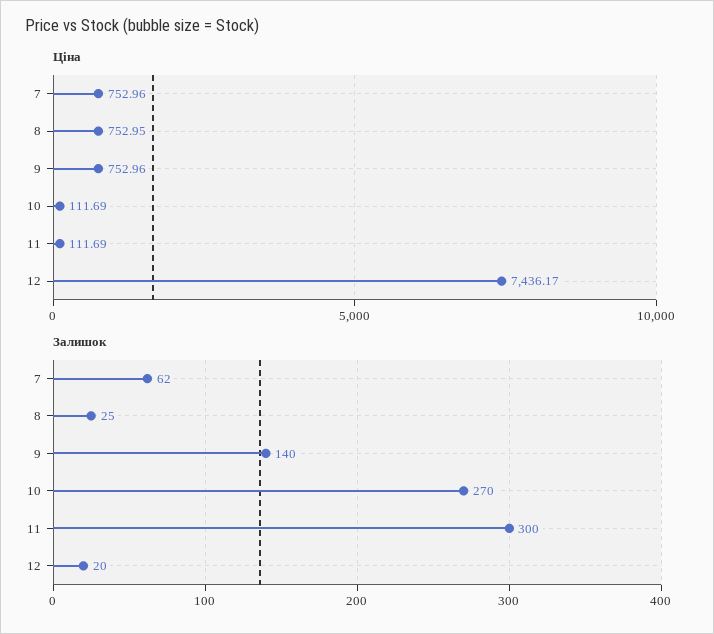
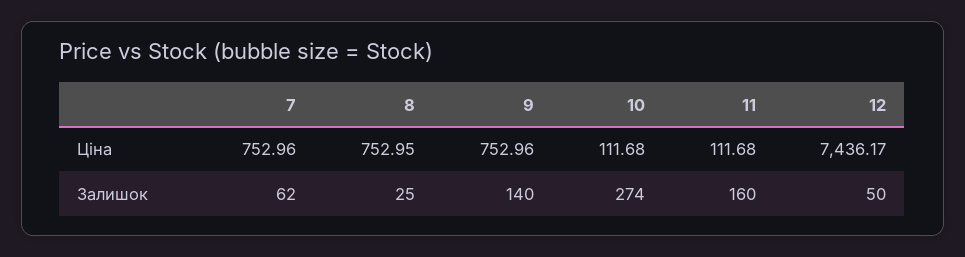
Ціна, 10: 111.69 -> 111.68
Ціна, 11: 111.69 -> 111.68
Залишок, 10: 270 -> 274
Залишок, 11: 300 -> 160
Залишок, 12: 20 -> 50

